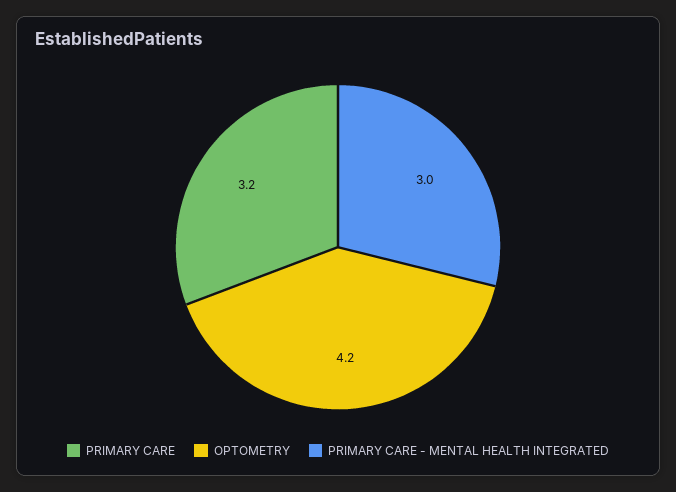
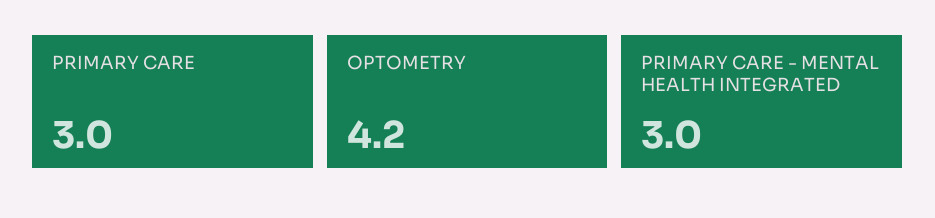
PRIMARY CARE: 3.2 -> 3

